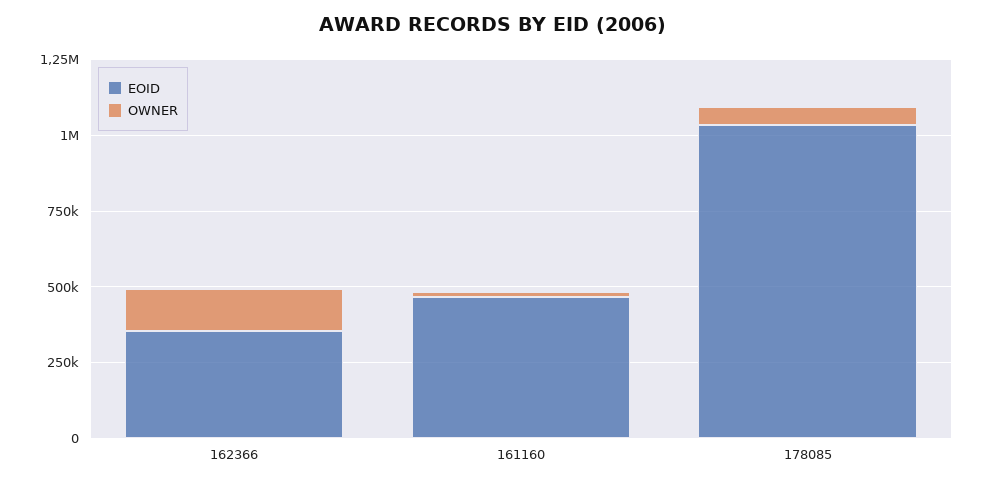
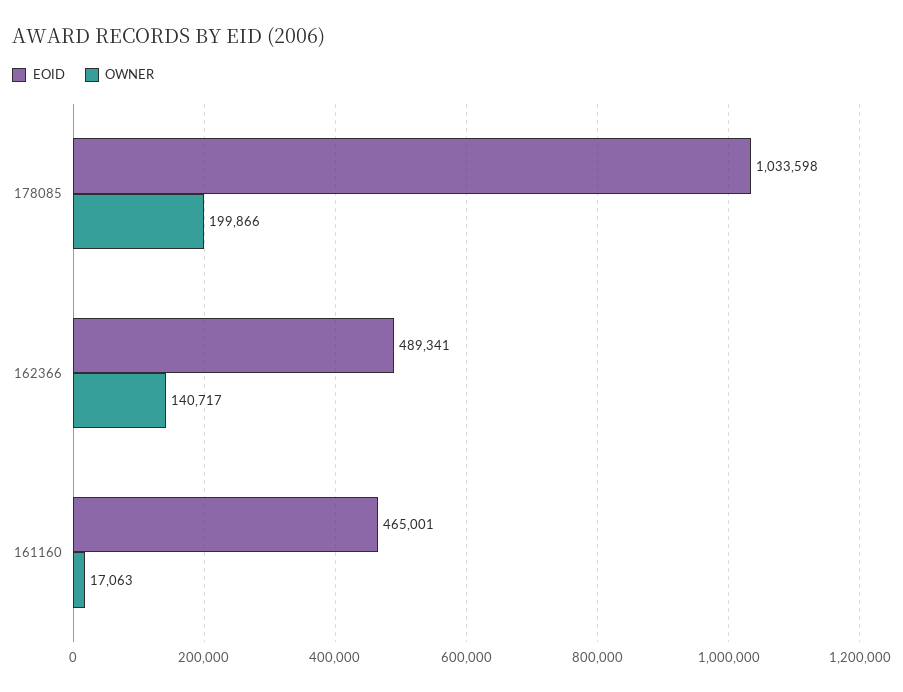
EOID, 162366: 350000 -> 489341
OWNER, 178085: 50000 -> 199866

